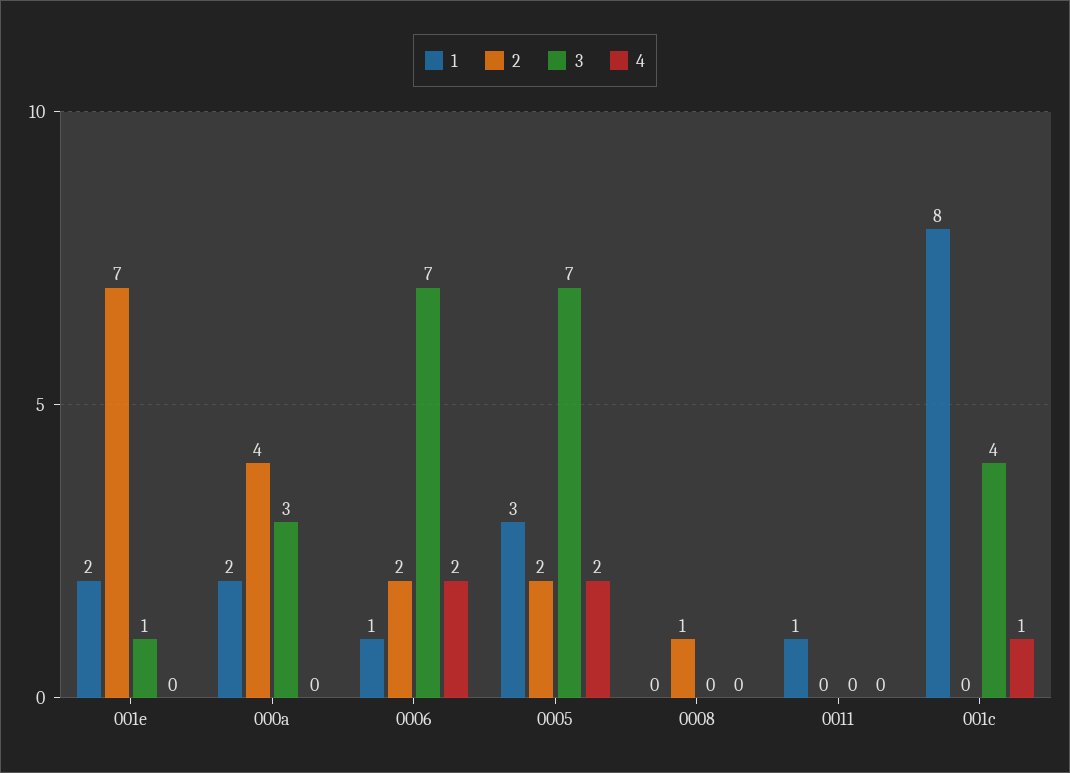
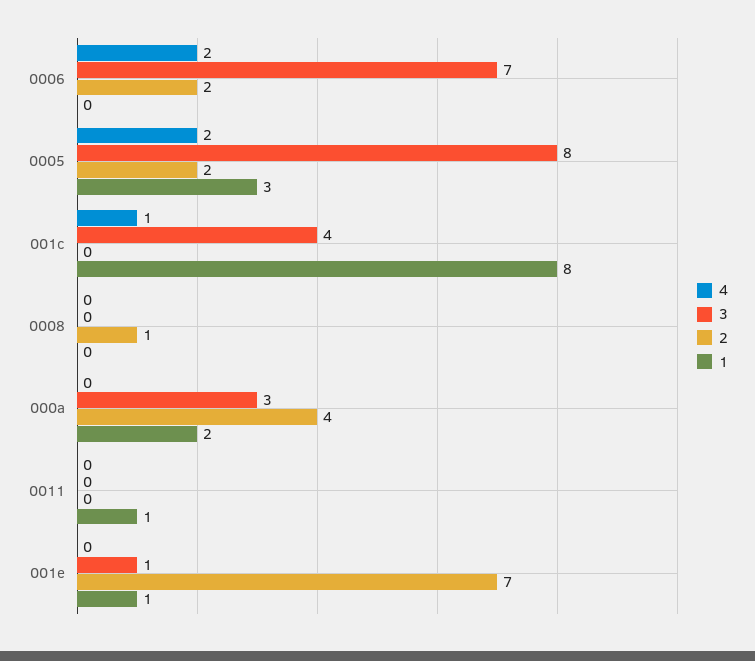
1, 001e: 2 -> 1
1, 0006: 1 -> 0
3, 0005: 7 -> 8

